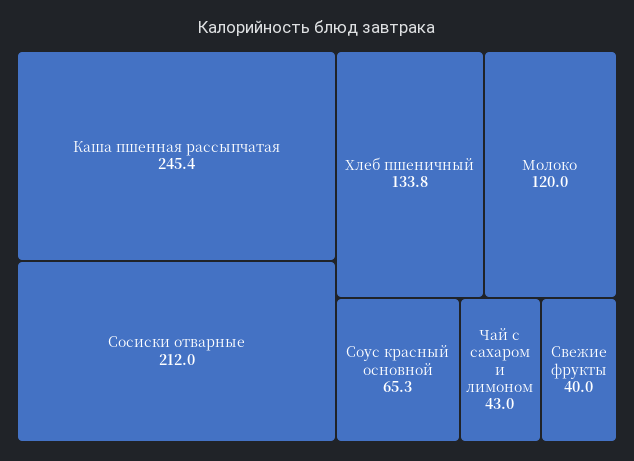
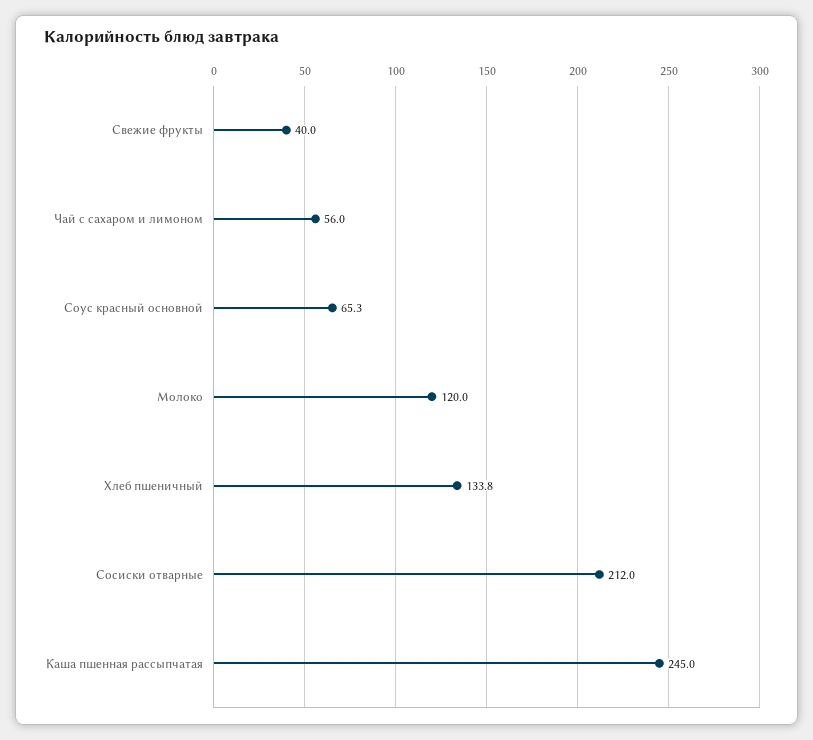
Каша пшенная рассыпчатая: 245.4 -> 245
Чай с сахаром и лимоном: 43 -> 56

